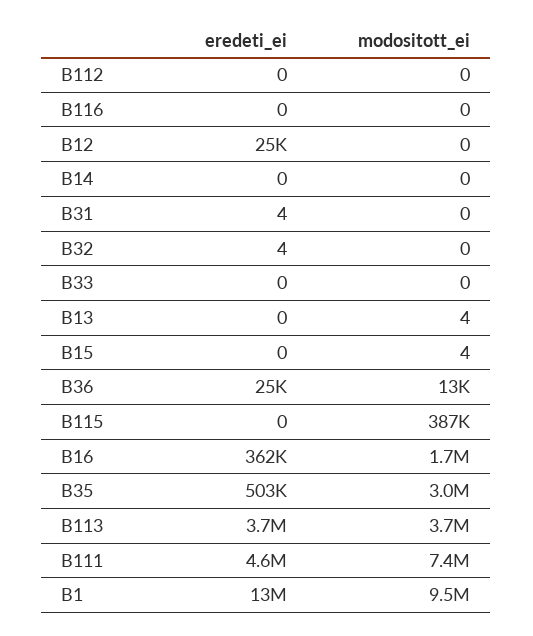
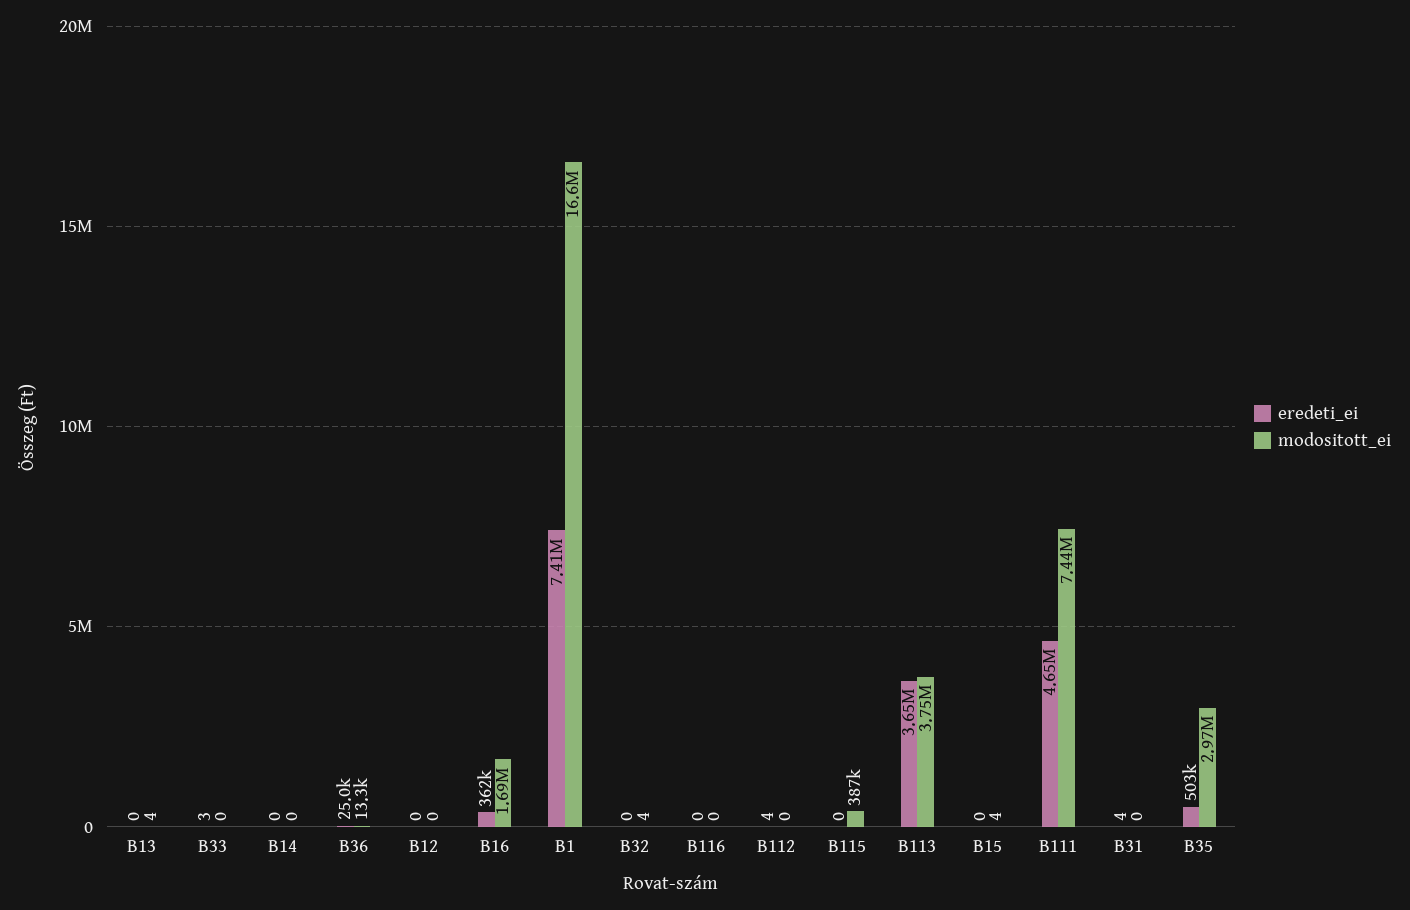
eredeti_ei, B112: 0 -> 4
eredeti_ei, B12: 25000 -> 0
eredeti_ei, B32: 4 -> 0
modositott_ei, B32: 0 -> 4
eredeti_ei, B33: 0 -> 3
eredeti_ei, B1: 13000000 -> 7410000
modositott_ei, B1: 9500000 -> 16600000

